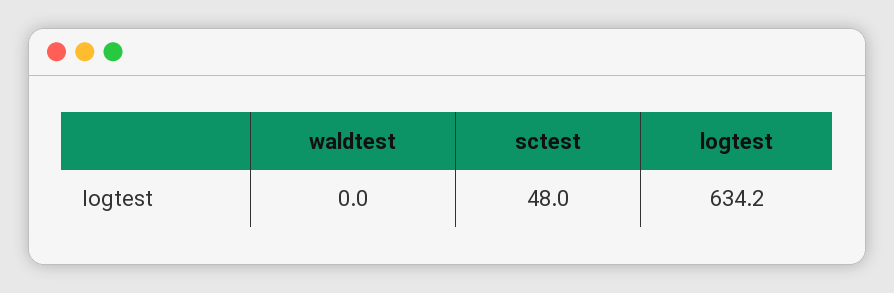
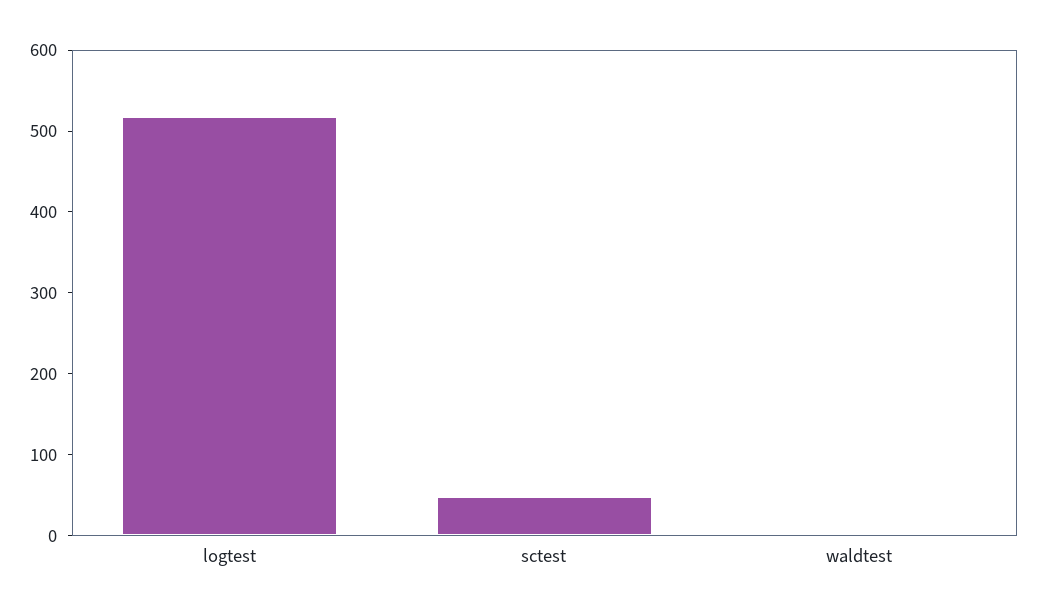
logtest: 634.2 -> 520

